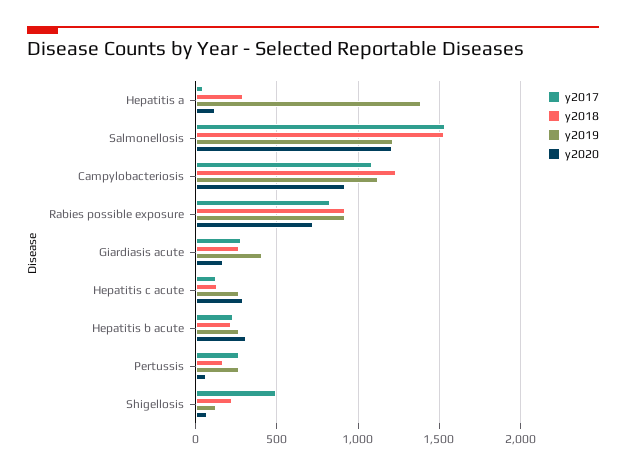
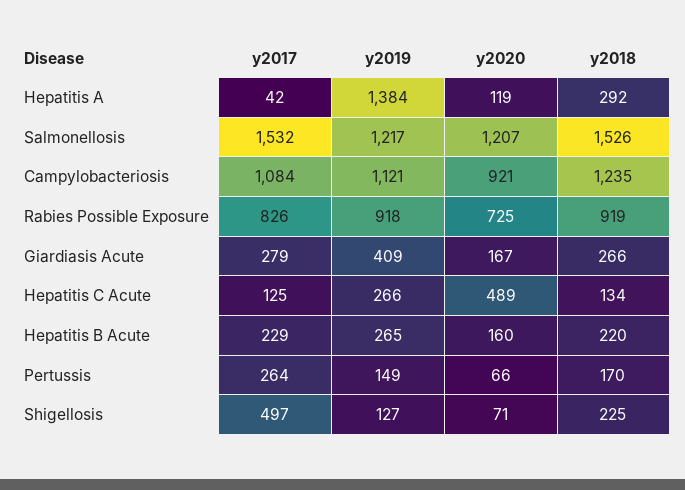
y2020, Hepatitis c acute: 300 -> 489
y2020, Hepatitis b acute: 300 -> 160
y2019, Pertussis: 250 -> 149

